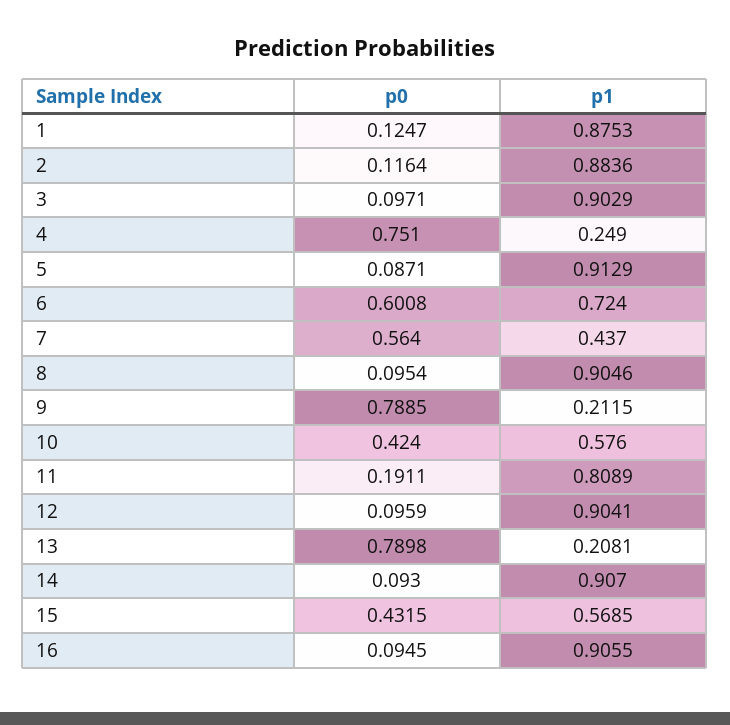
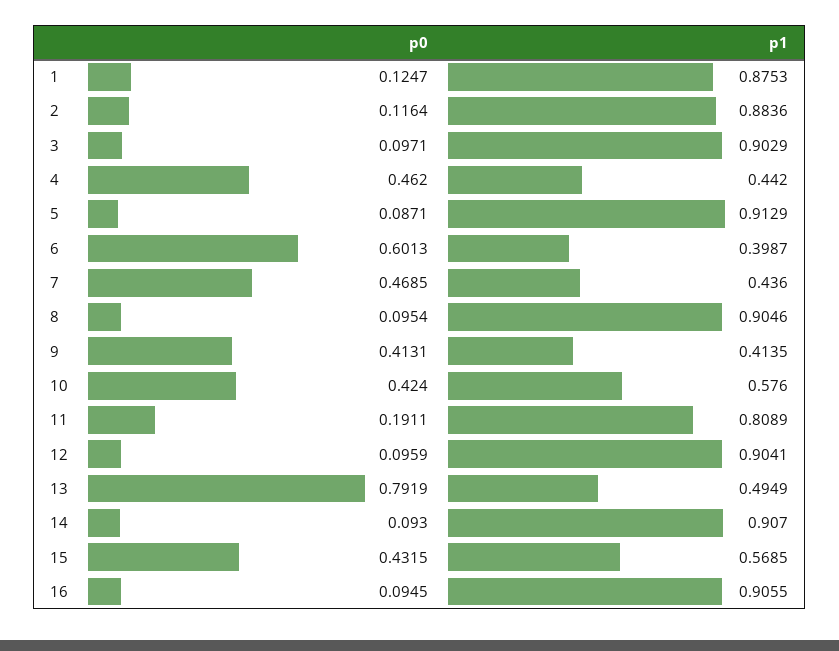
p0, 4: 0.751 -> 0.462
p1, 4: 0.249 -> 0.442
p0, 6: 0.6008 -> 0.6013
p1, 6: 0.724 -> 0.3987
p0, 7: 0.564 -> 0.4685
p1, 7: 0.437 -> 0.436
p0, 9: 0.7885 -> 0.4131
p1, 9: 0.2115 -> 0.4135
p0, 13: 0.7898 -> 0.7919
p1, 13: 0.2081 -> 0.4949

